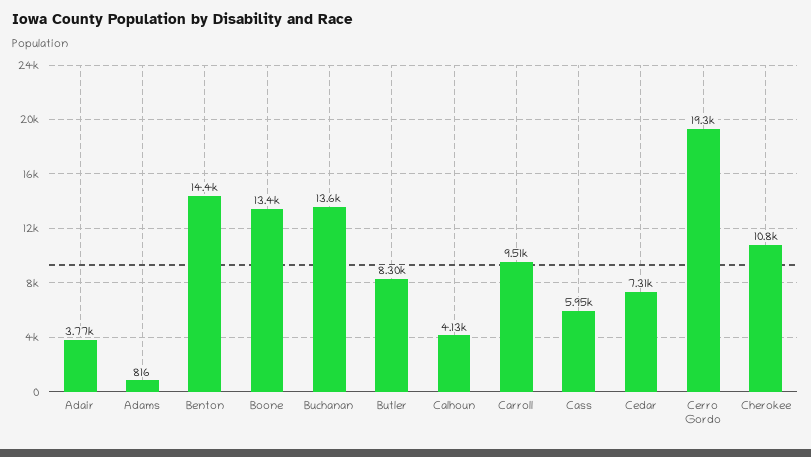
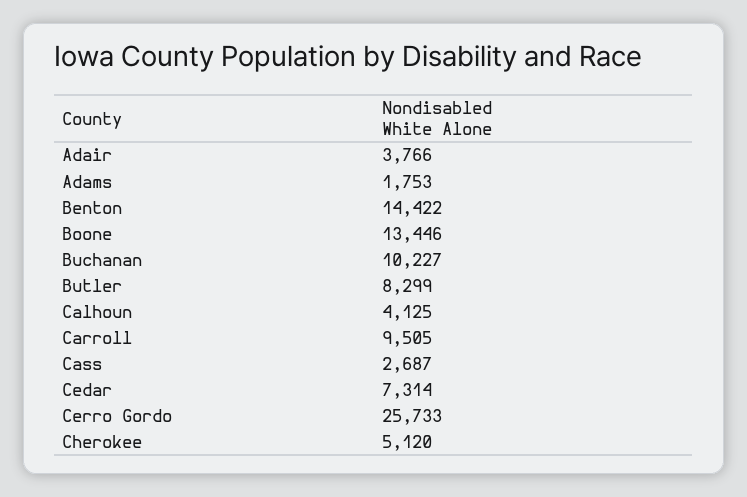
Adams: 816 -> 1753
Buchanan: 13600 -> 10227
Cass: 5950 -> 2687
Cerro Gordo: 19300 -> 25733
Cherokee: 10800 -> 5120

